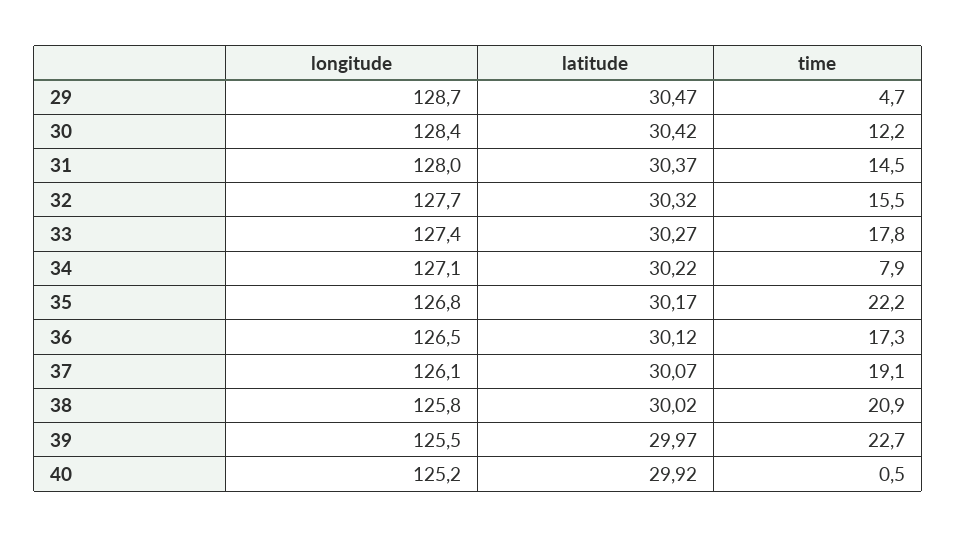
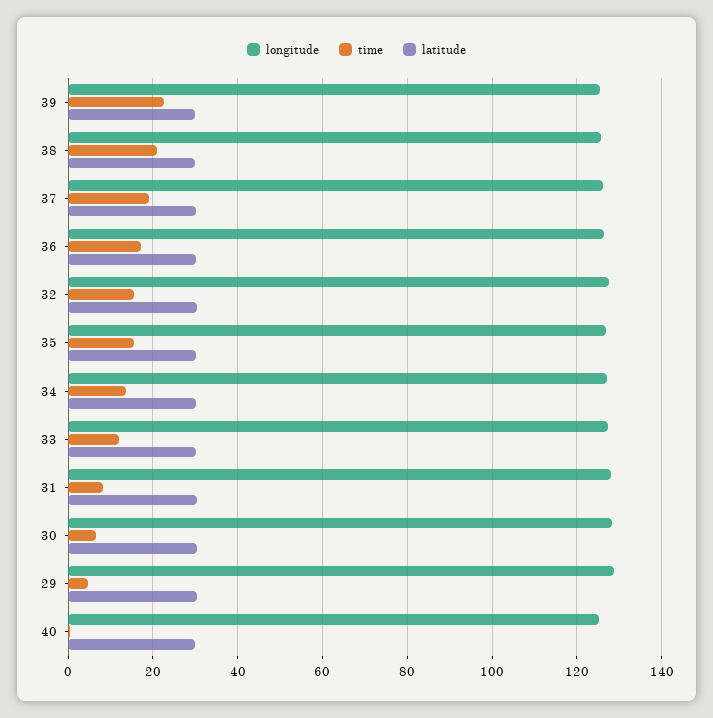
time, 30: 12.2 -> 6
time, 31: 14.5 -> 8
time, 33: 17.8 -> 12
time, 34: 7.9 -> 14
time, 35: 22.2 -> 16

